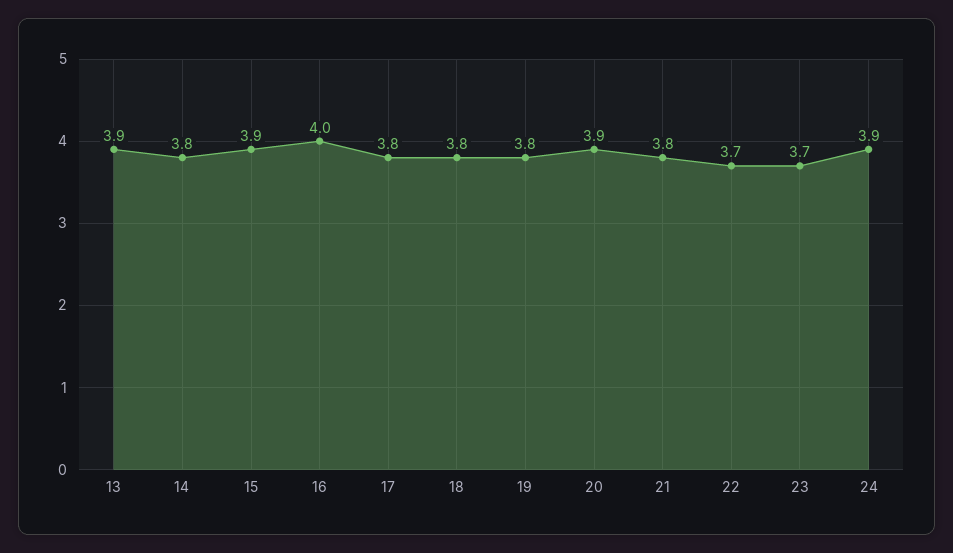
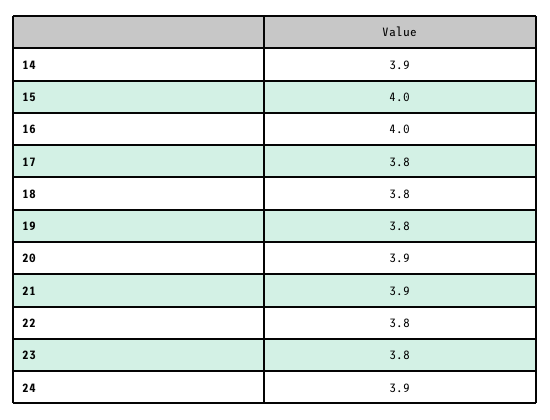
13: 3.9 -> none
14: 3.8 -> 3.9
15: 3.9 -> 4
21: 3.8 -> 3.9
22: 3.7 -> 3.8
23: 3.7 -> 3.8

